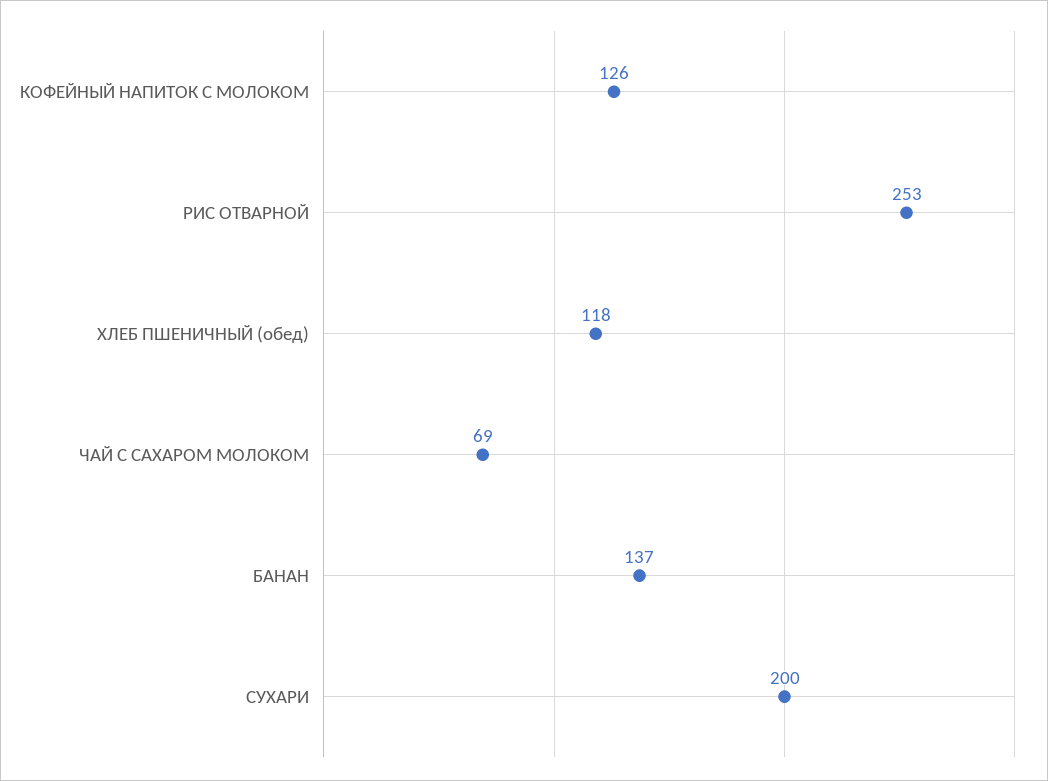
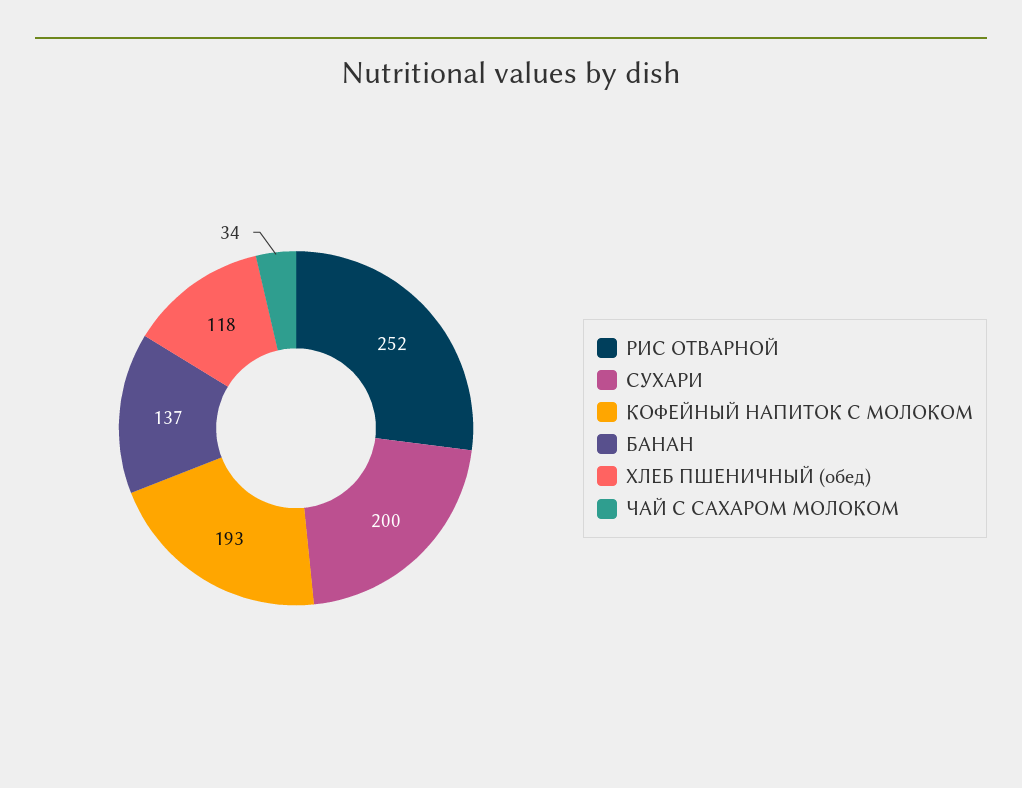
КОФЕЙНЫЙ НАПИТОК С МОЛОКОМ: 126 -> 193
РИС ОТВАРНОЙ: 253 -> 252
ЧАЙ С САХАРОМ МОЛОКОМ: 69 -> 34

